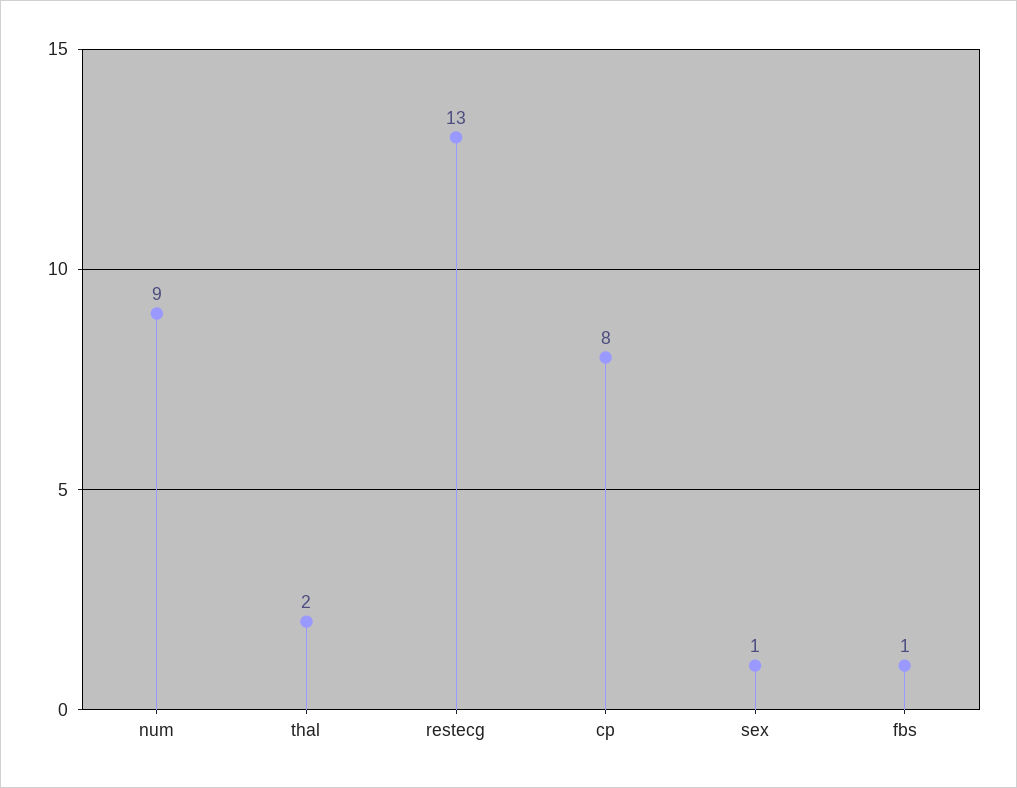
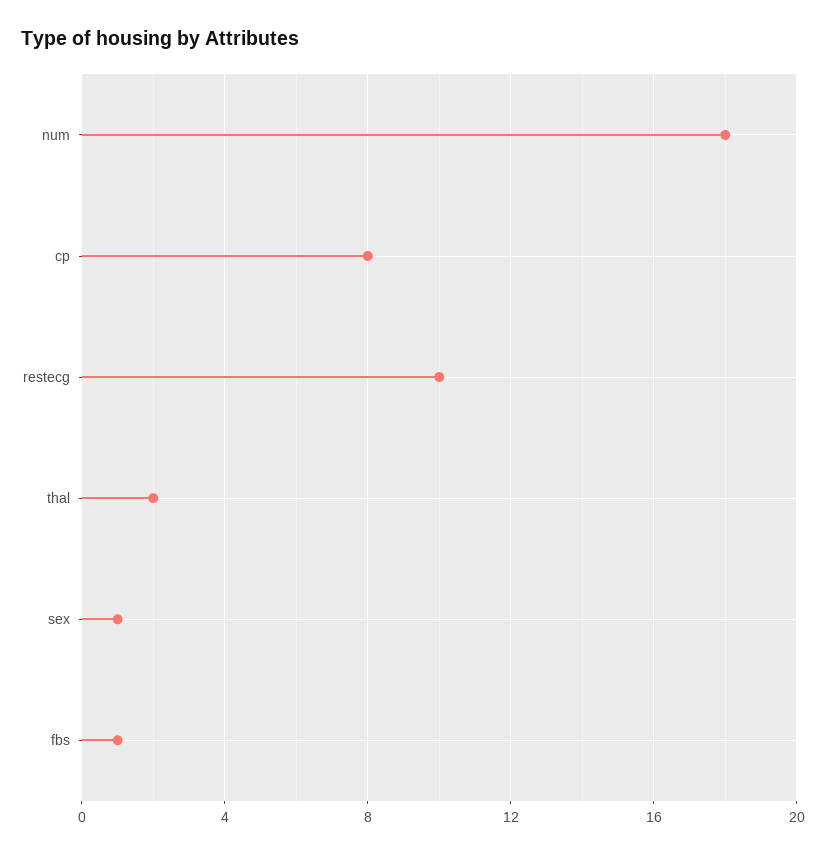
num: 9 -> 18
restecg: 13 -> 10

